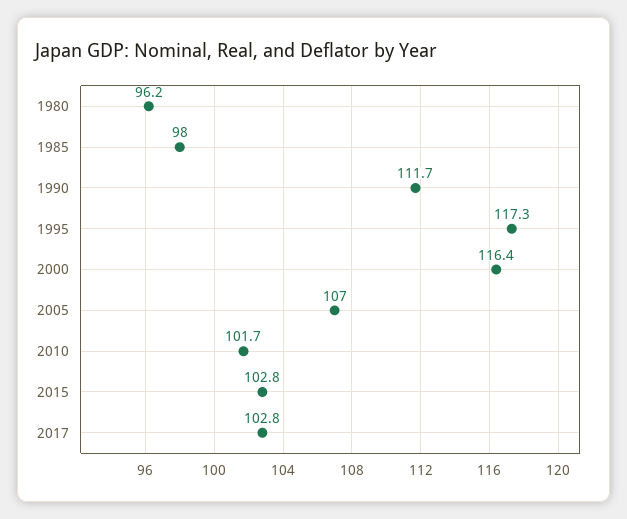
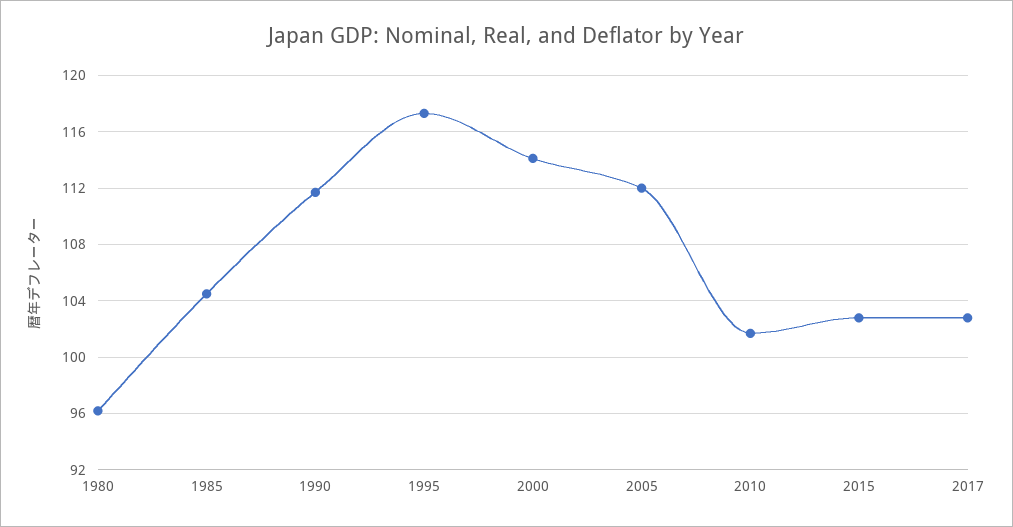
1985: 98 -> 104.5
2000: 116.4 -> 114
2005: 107 -> 112

